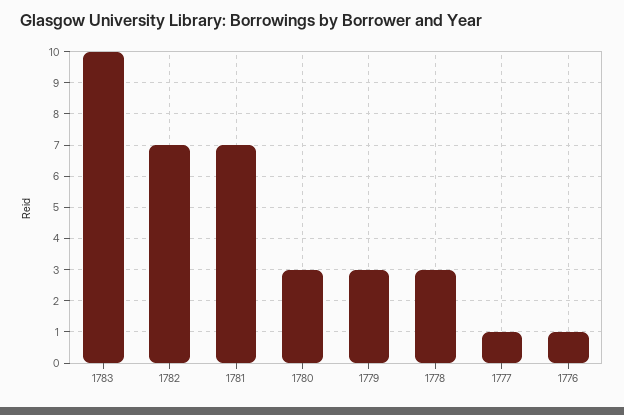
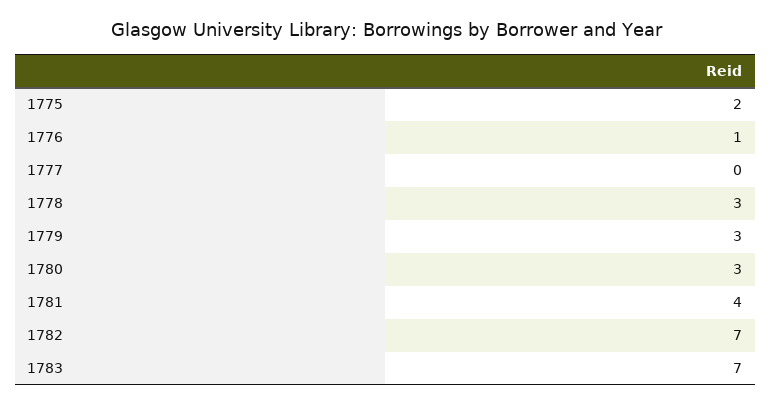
1783: 10 -> 7
1781: 7 -> 4
1777: 1 -> 0
1775: none -> 2

